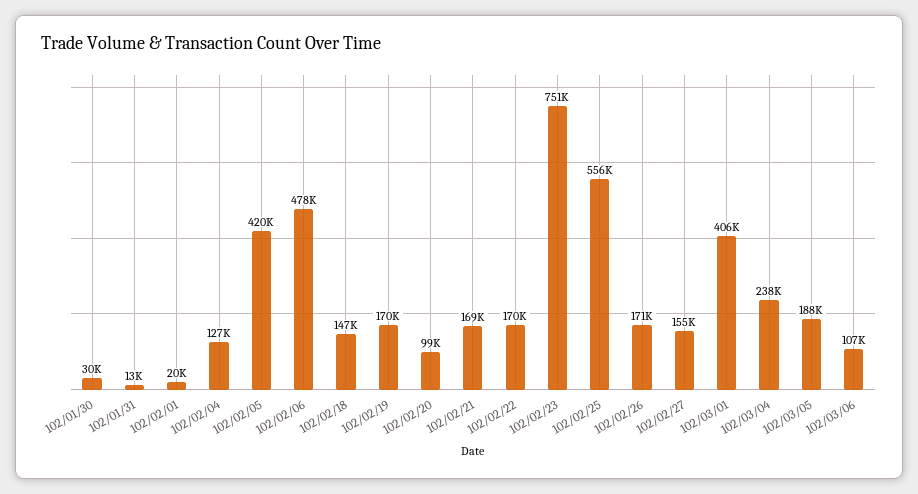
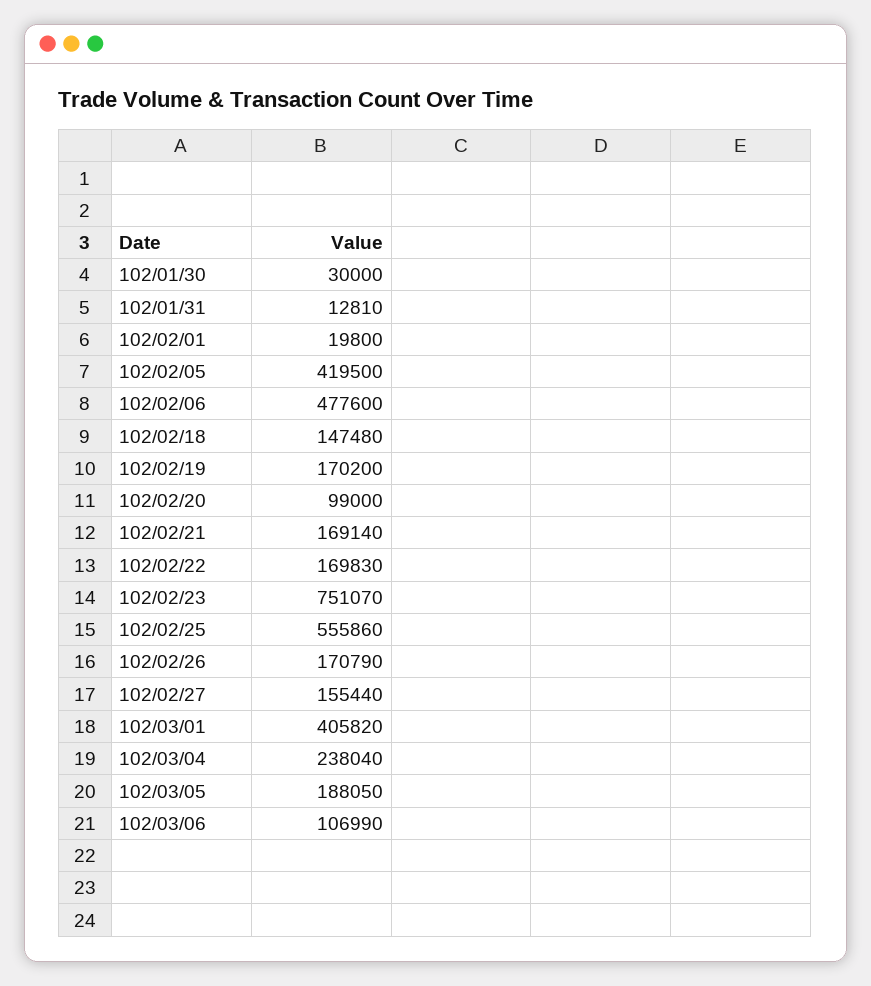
102/02/04: 127000 -> none

